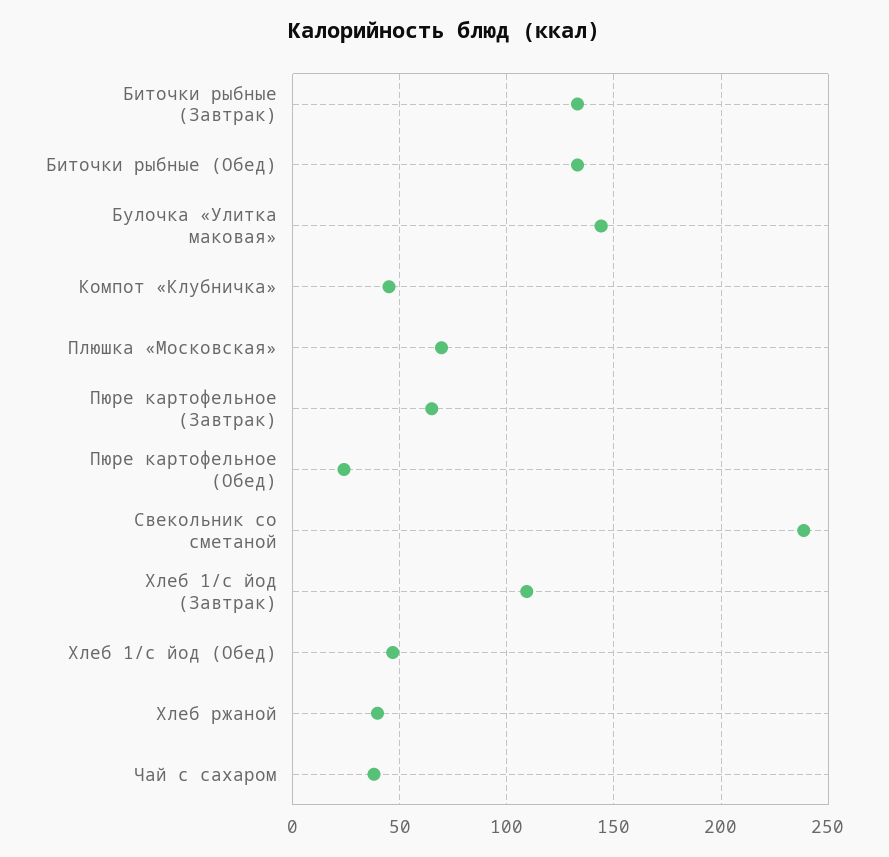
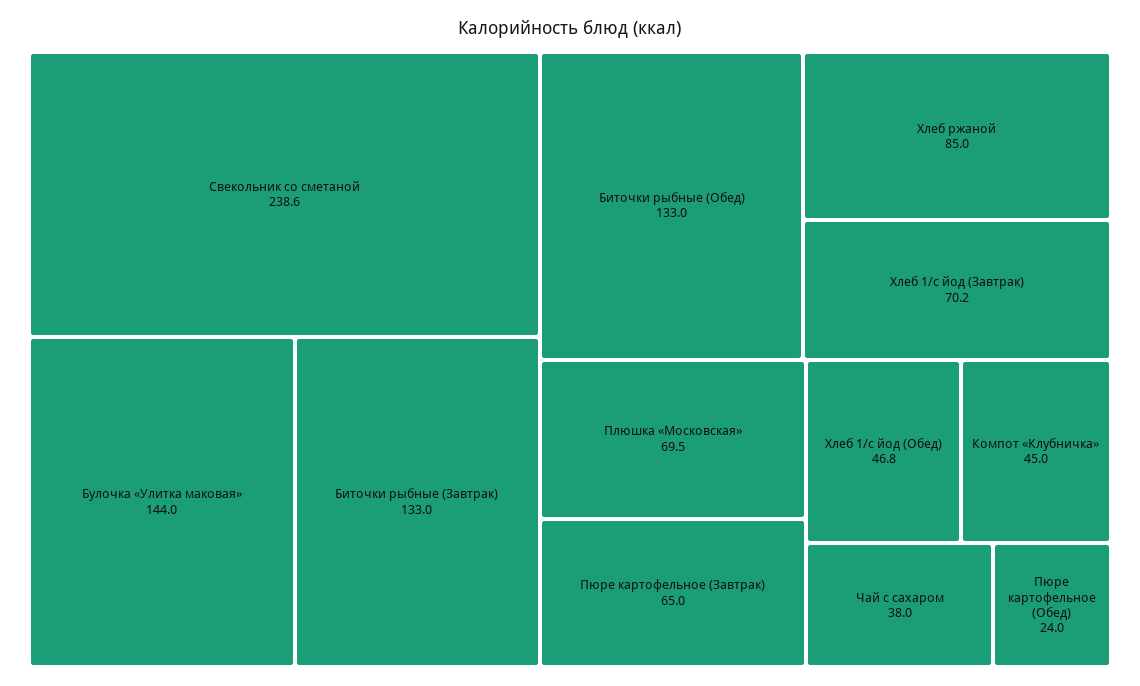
Хлеб 1/с йод (Завтрак): 110 -> 70.2
Хлеб ржаной: 40 -> 85

